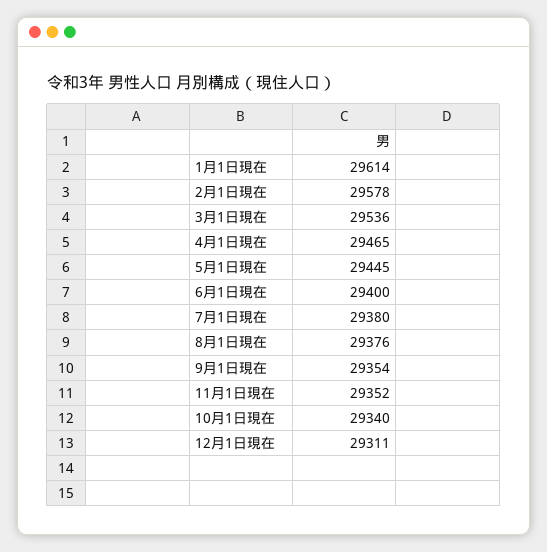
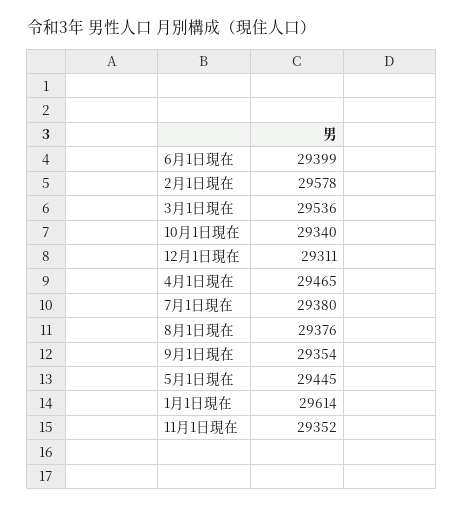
6月1日現在: 29400 -> 29399

